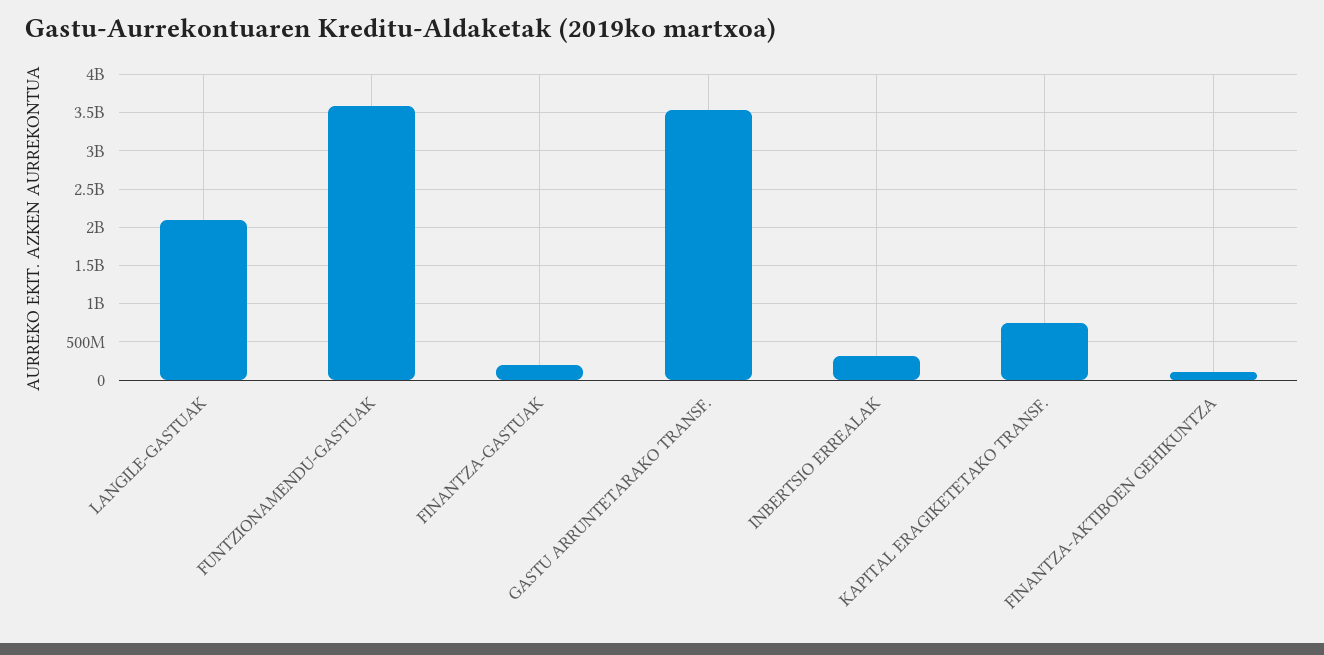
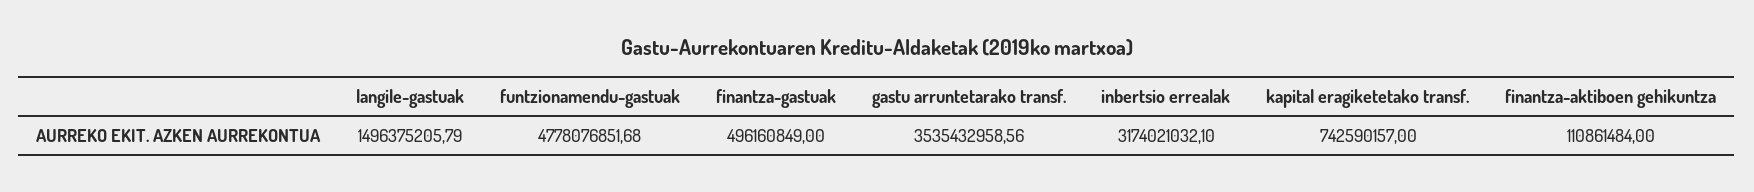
LANGILE-GASTUAK: 2100000000 -> 1496375205.79
FUNTZIONAMENDU-GASTUAK: 3600000000 -> 4778076851.68
FINANTZA-GASTUAK: 200000000 -> 496160849
INBERTSIO ERREALAK: 300000000 -> 3174021032.1

